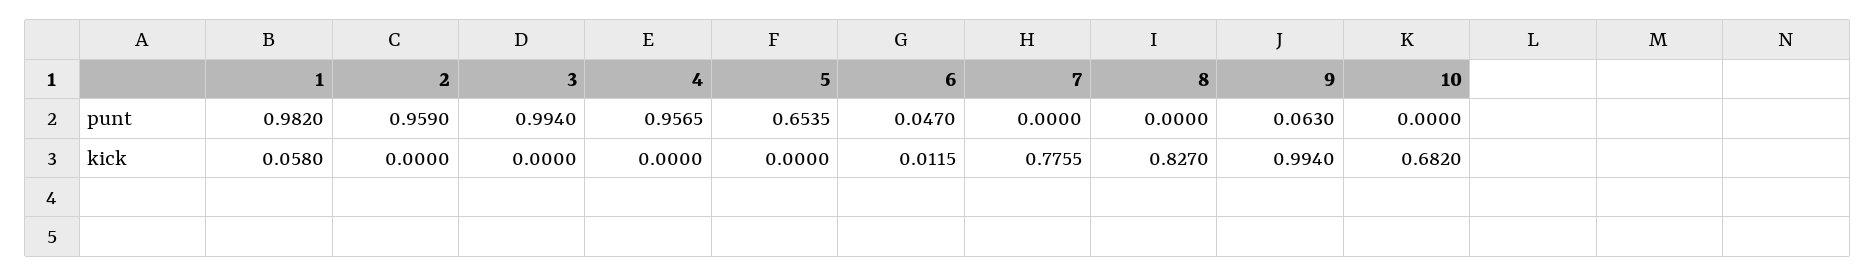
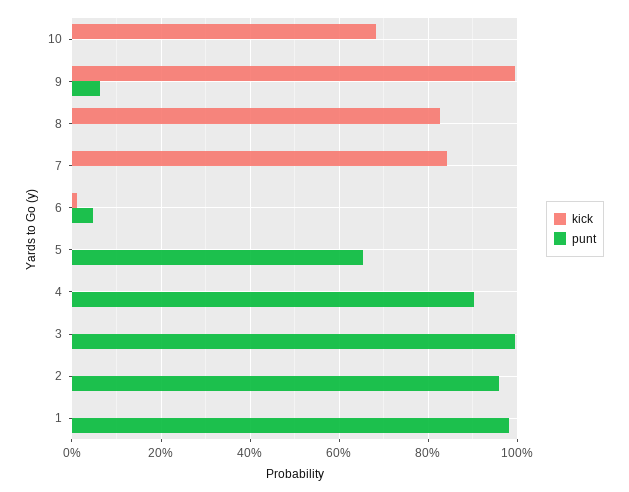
punt, 4: 0.9565 -> 0.9
kick, 1: 0.058 -> 0
kick, 7: 0.7755 -> 0.84

